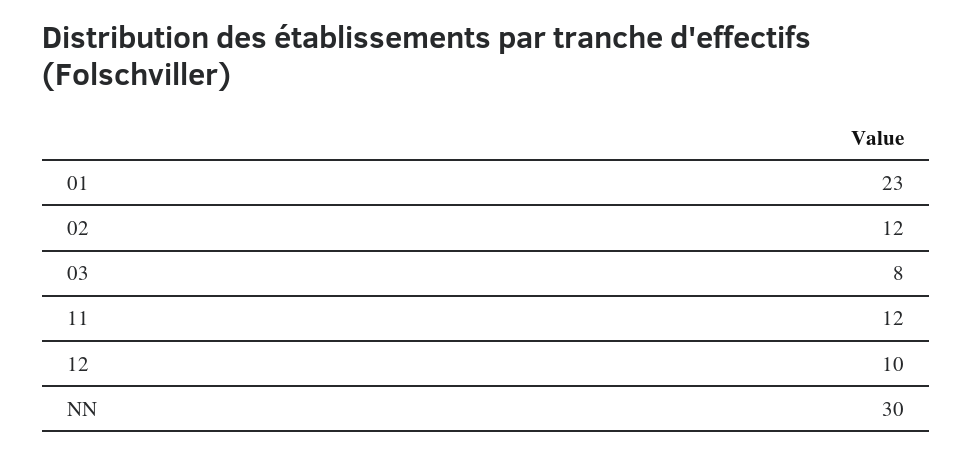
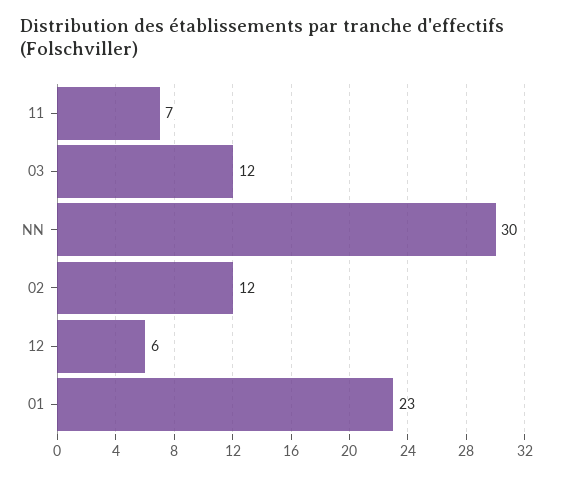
03: 8 -> 12
11: 12 -> 7
12: 10 -> 6

